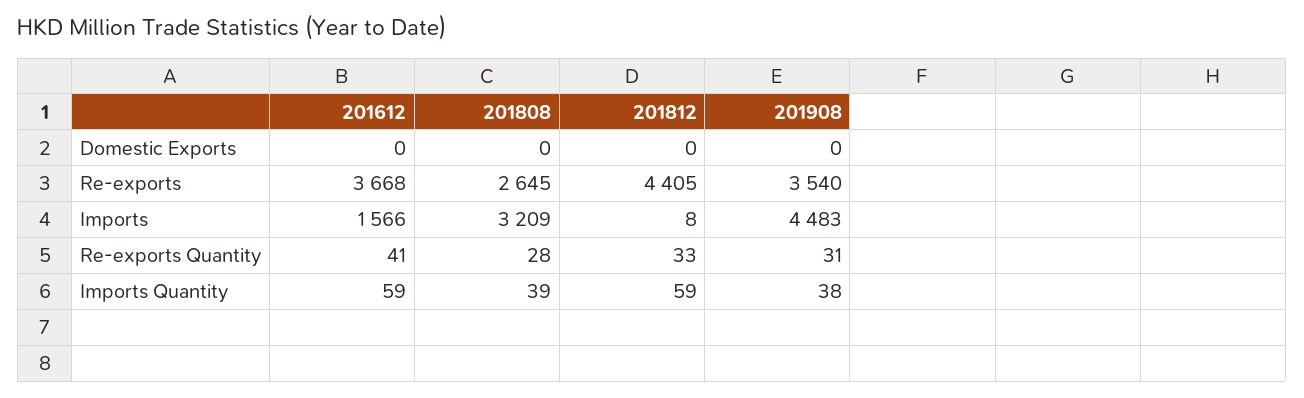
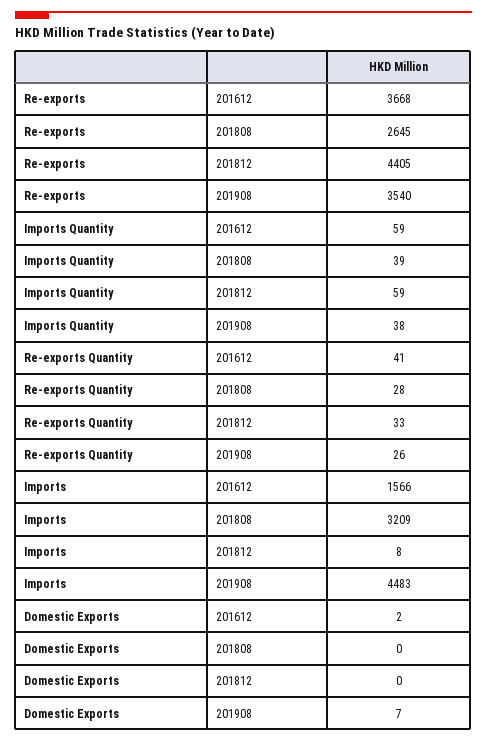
201612, Domestic Exports: 0 -> 2
201908, Domestic Exports: 0 -> 7
201908, Re-exports Quantity: 31 -> 26

